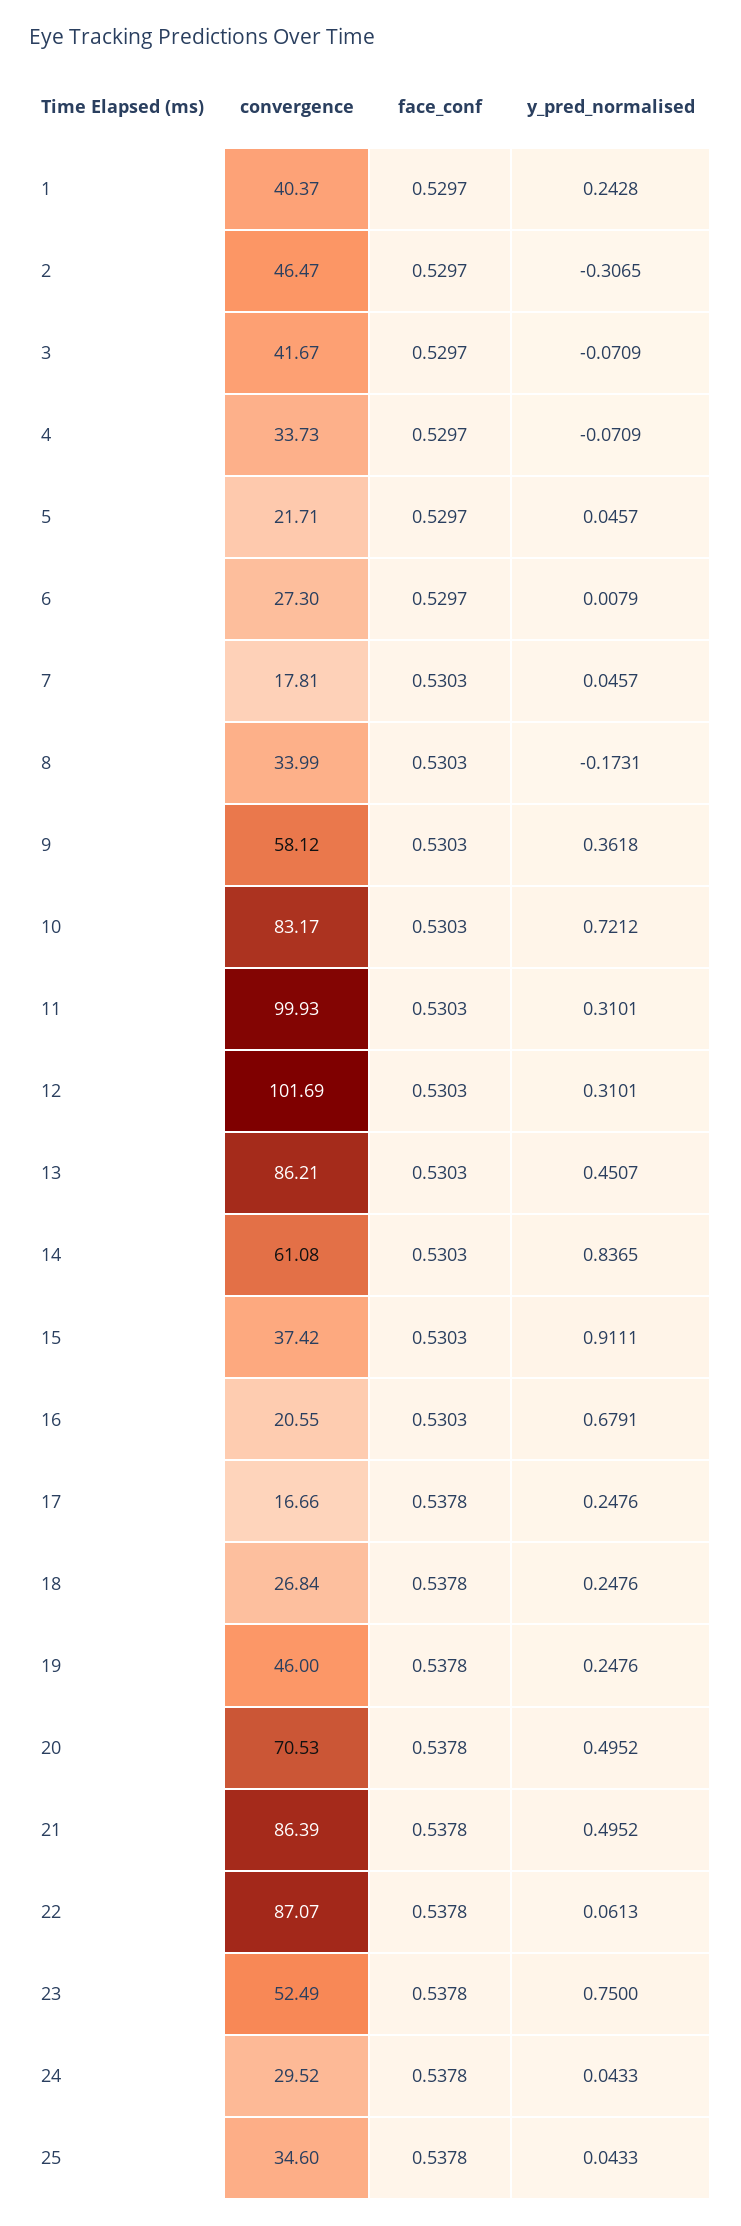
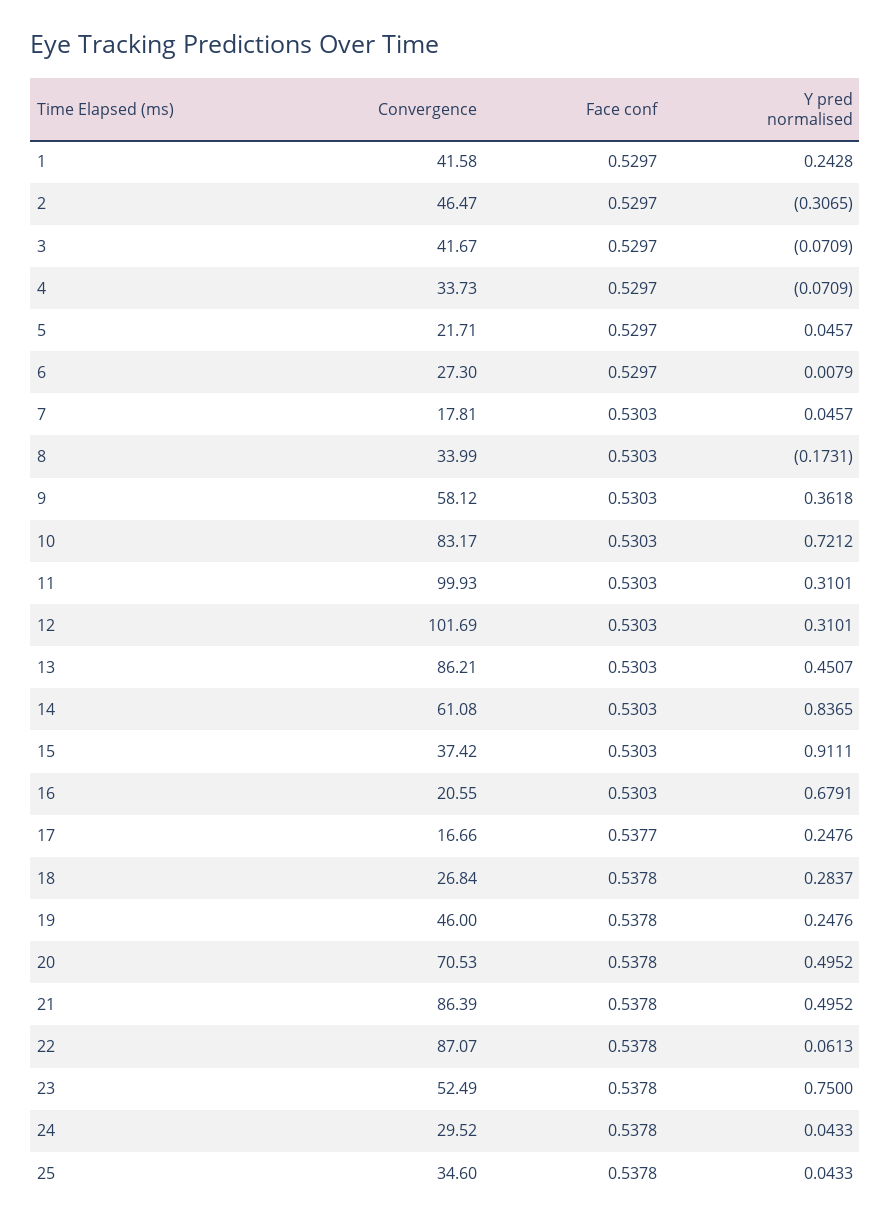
convergence, 1: 40.37 -> 41.58
face_conf, 17: 0.5378 -> 0.5377
y_pred_normalised, 18: 0.2476 -> 0.2837

